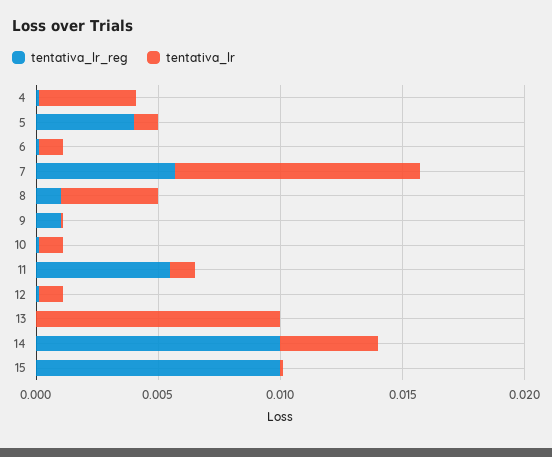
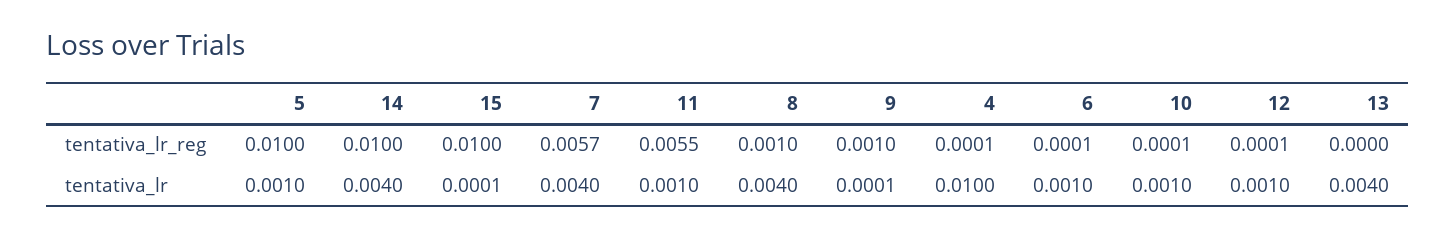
tentativa_lr, 4: 0.004 -> 0.01
tentativa_lr_reg, 5: 0.004 -> 0.01
tentativa_lr, 7: 0.01 -> 0.004
tentativa_lr, 13: 0.01 -> 0.004

